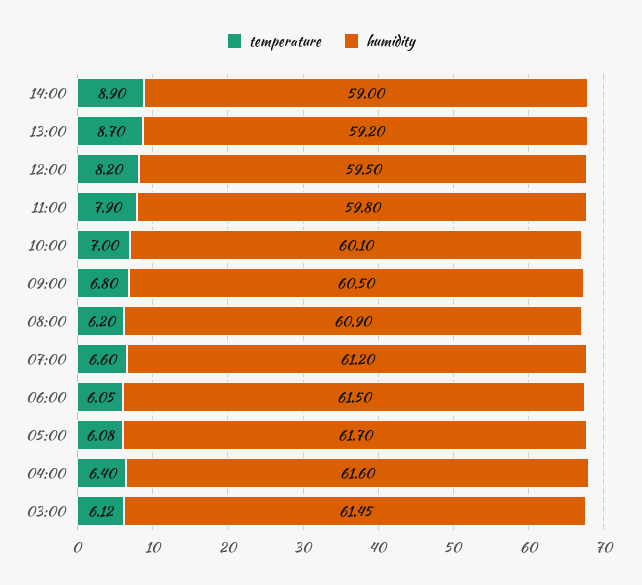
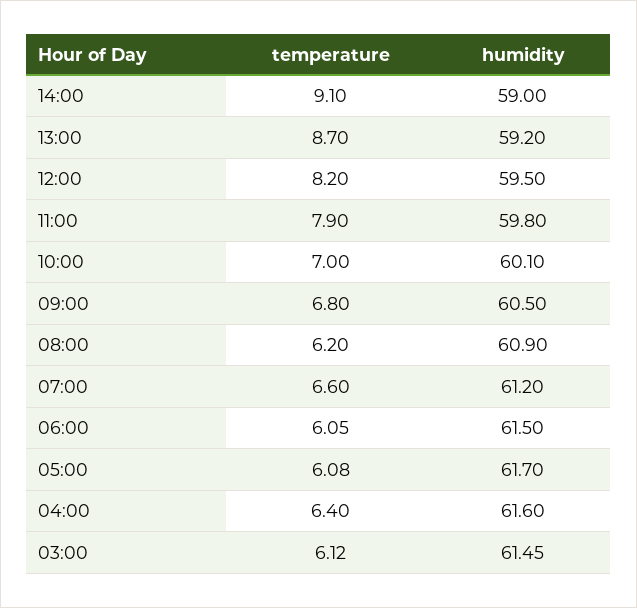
temperature, 14:00: 8.9 -> 9.1

